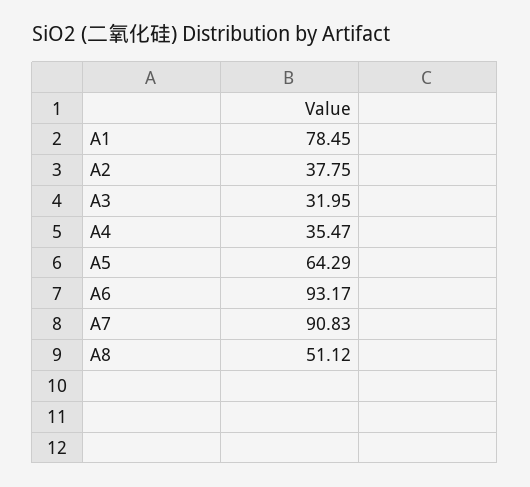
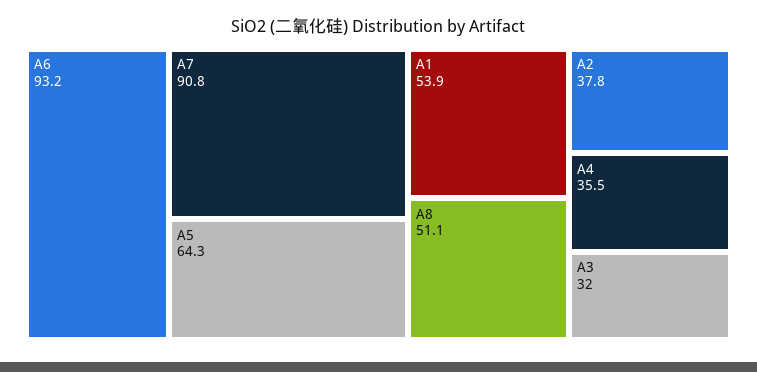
A1: 78.45 -> 53.9

